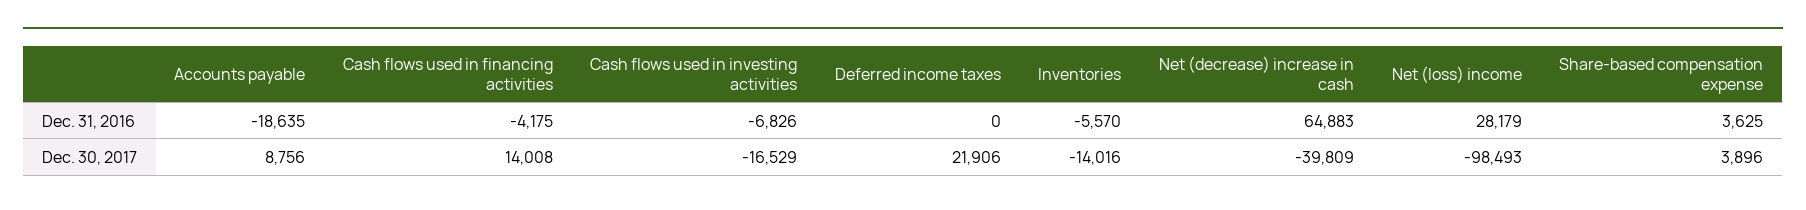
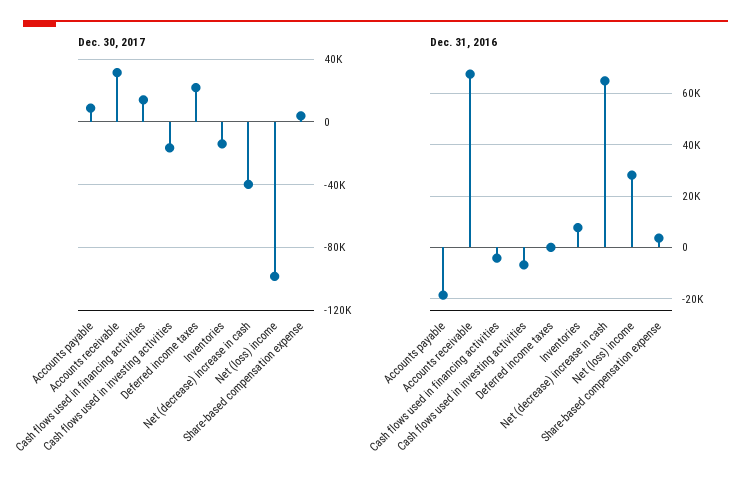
Dec. 31, 2016, Inventories: -5570 -> 7500
Dec. 30, 2017, Accounts receivable: none -> 30000
Dec. 31, 2016, Accounts receivable: none -> 67500

